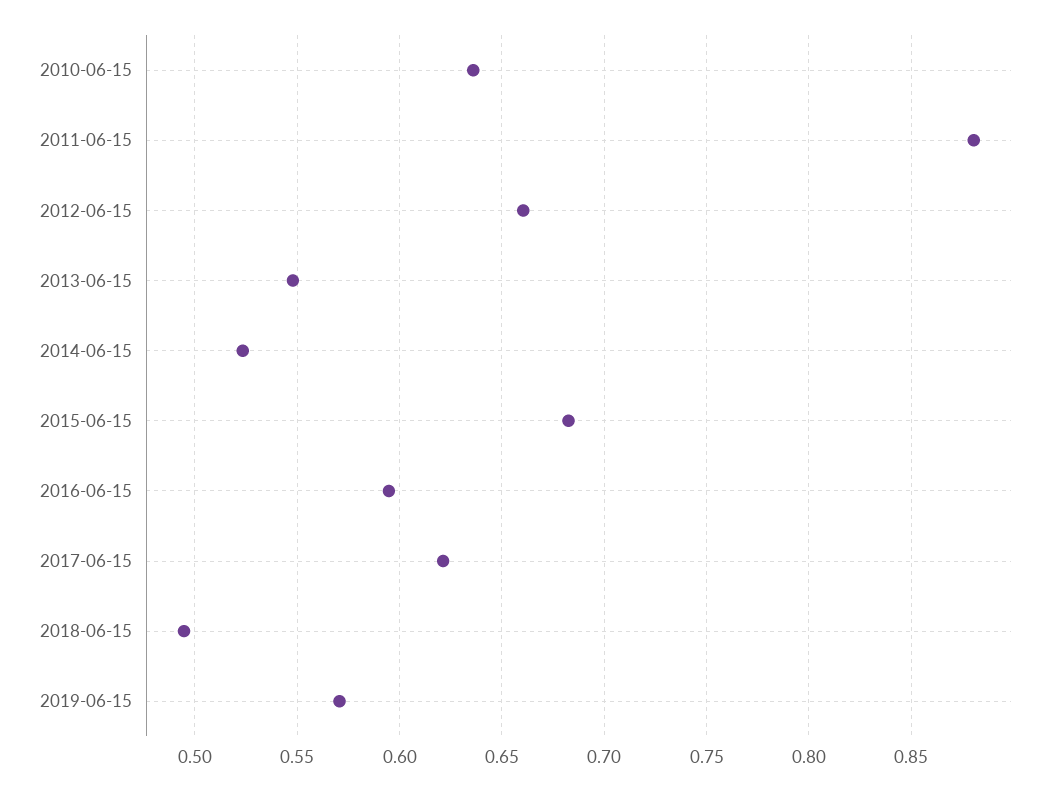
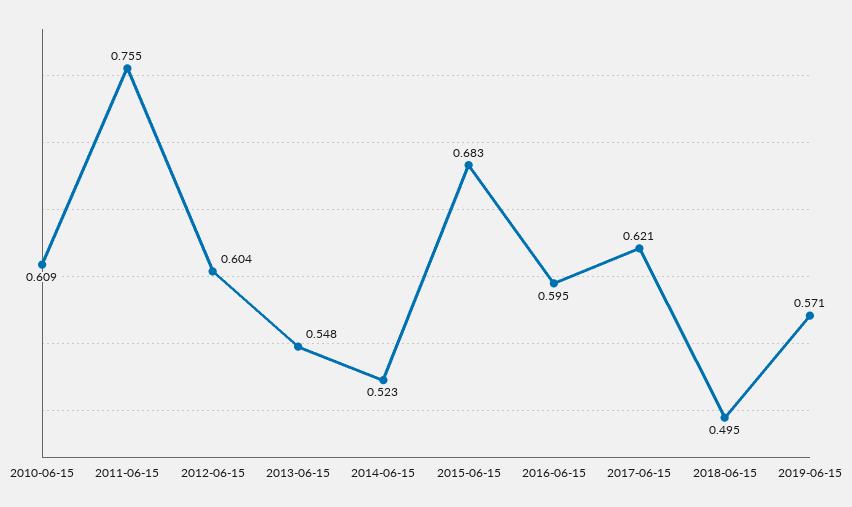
2010-06-15: 0.635 -> 0.609
2011-06-15: 0.88 -> 0.755
2012-06-15: 0.66 -> 0.604

